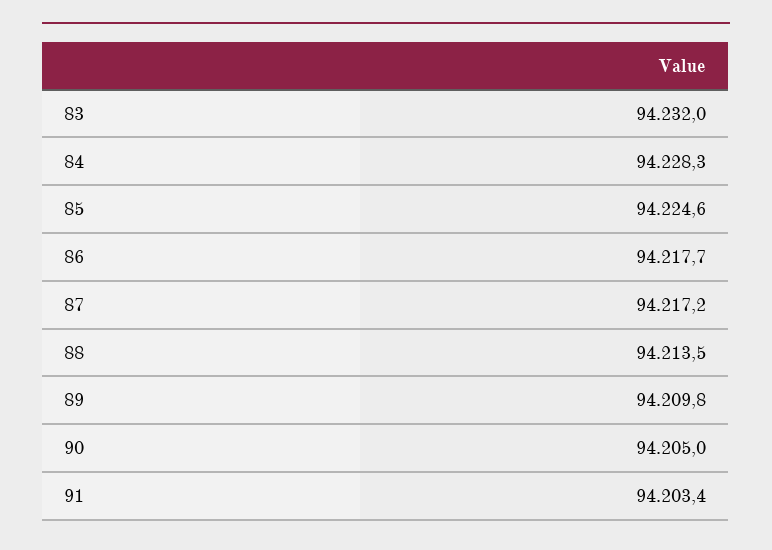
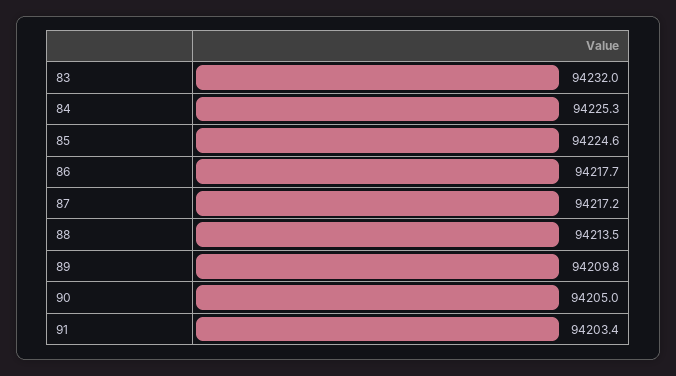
84: 94228.3 -> 94225.3

